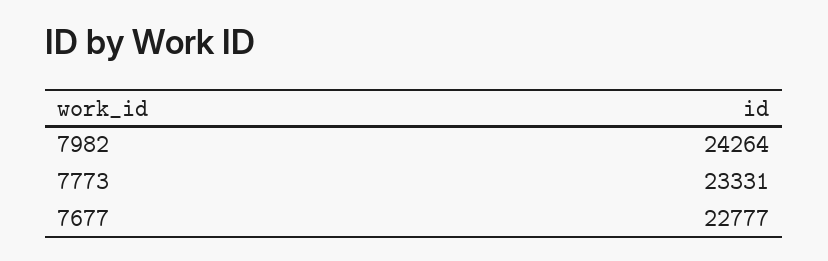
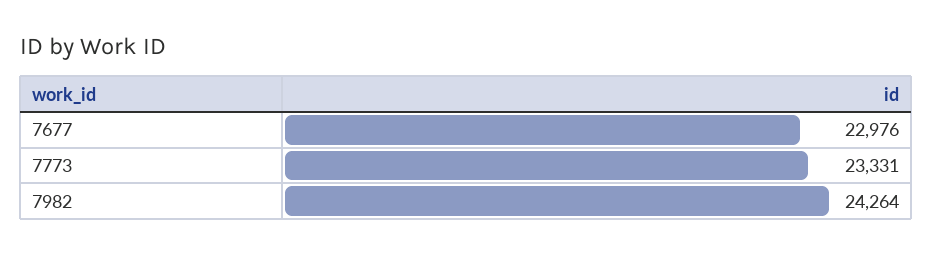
7677: 22777 -> 22976

